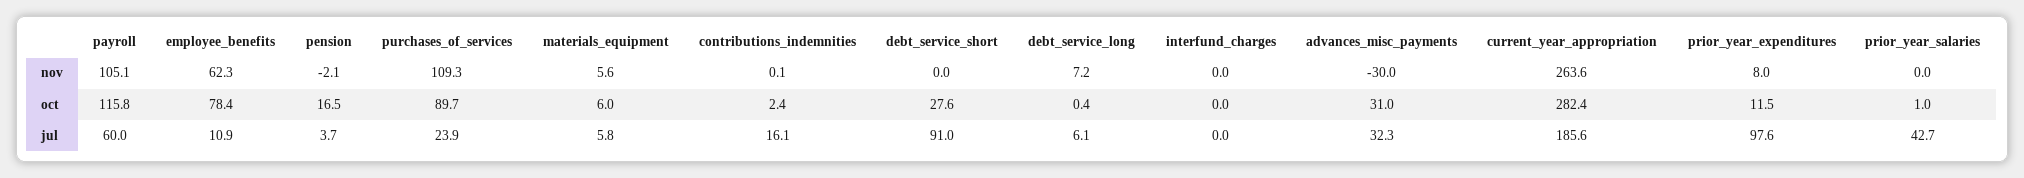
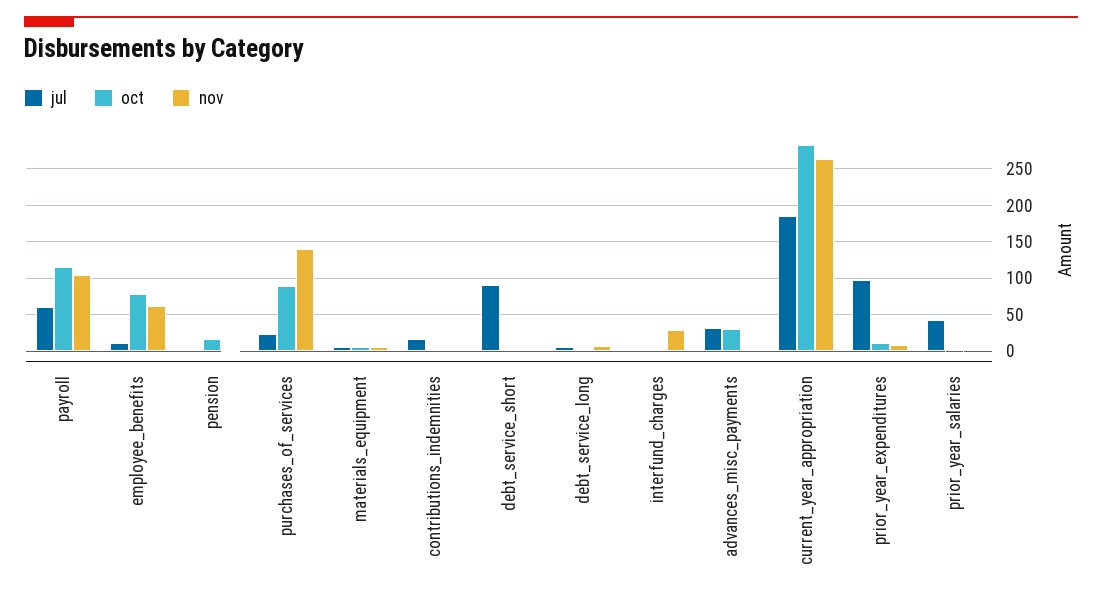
nov, purchases_of_services: 109.3 -> 140
nov, interfund_charges: 0 -> 30
nov, advances_misc_payments: -30 -> 0
oct, debt_service_short: 27.6 -> 0

